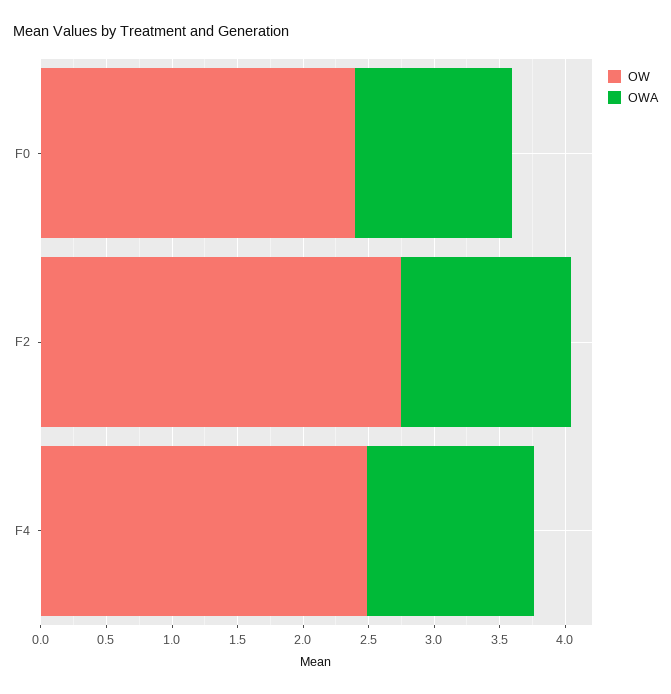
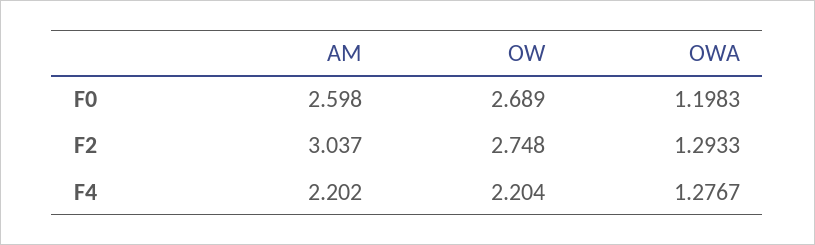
OW, F0: 2.4 -> 2.689
OW, F4: 2.5 -> 2.204
AM, F0: none -> 2.598
AM, F2: none -> 3.037
AM, F4: none -> 2.202

